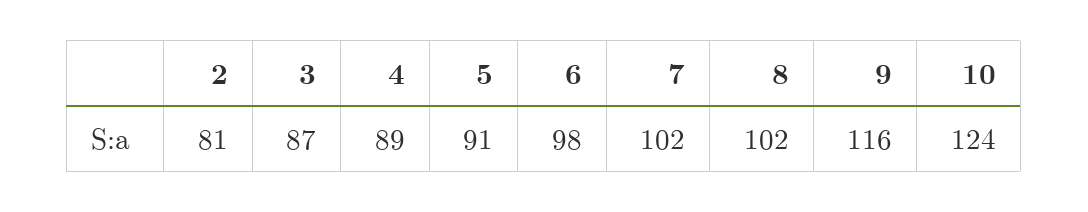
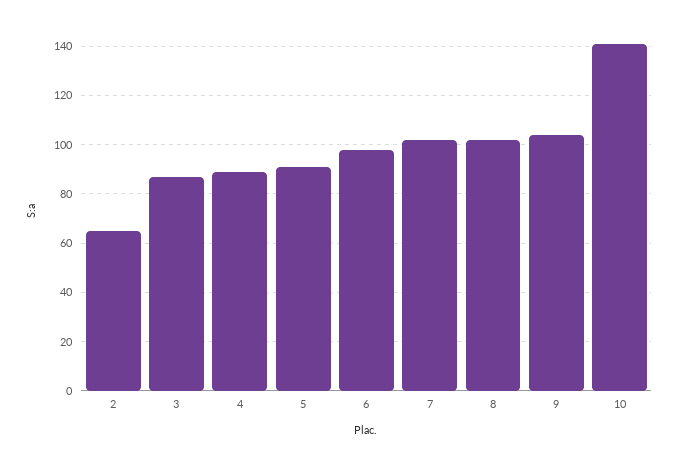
2: 81 -> 65
9: 116 -> 105
10: 124 -> 140

